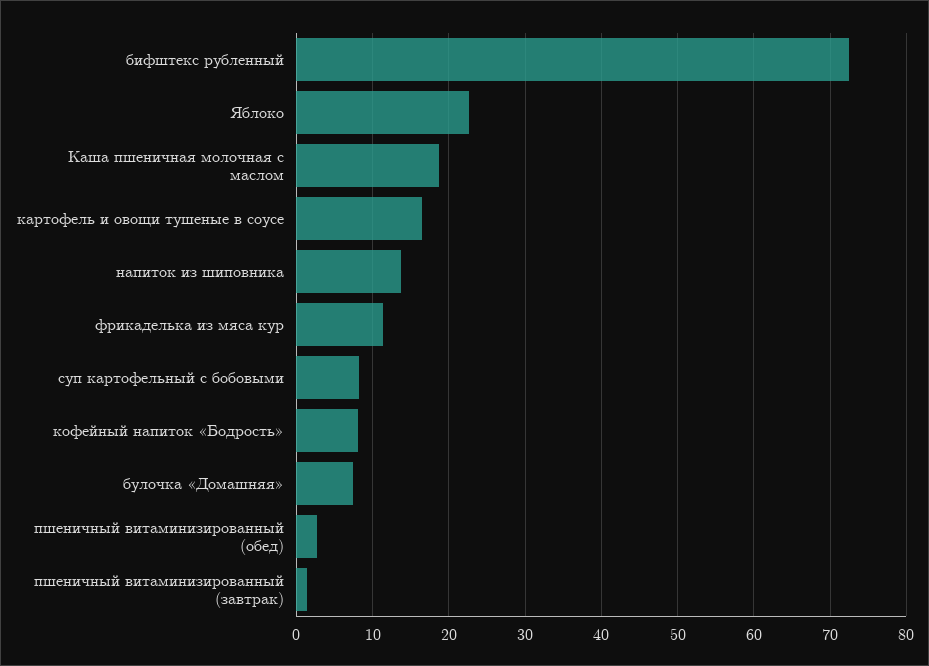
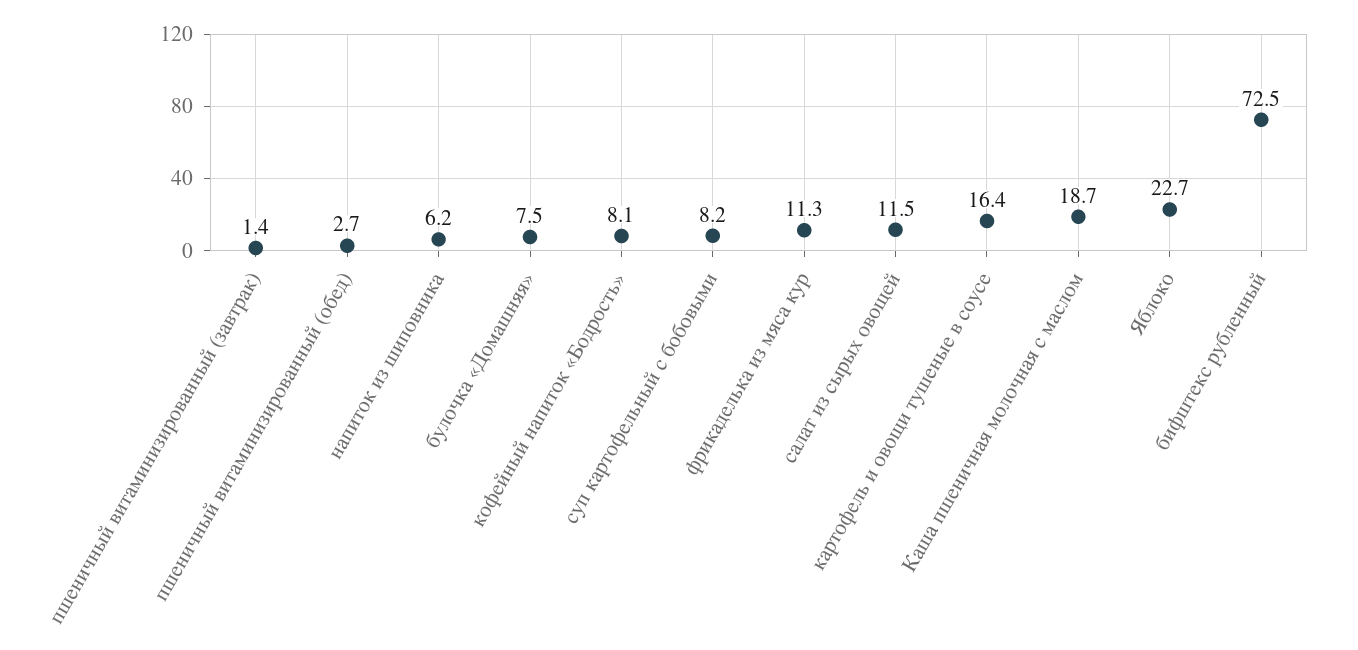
напиток из шиповника: 14 -> 6.2
салат из сырых овощей: none -> 11.5

